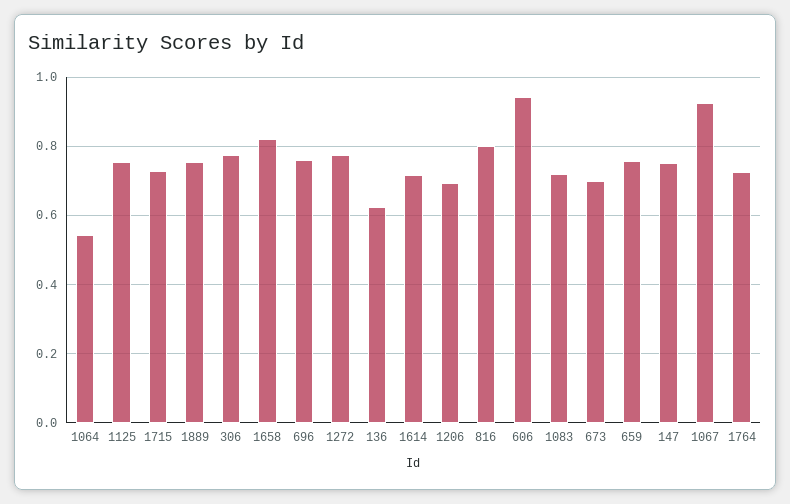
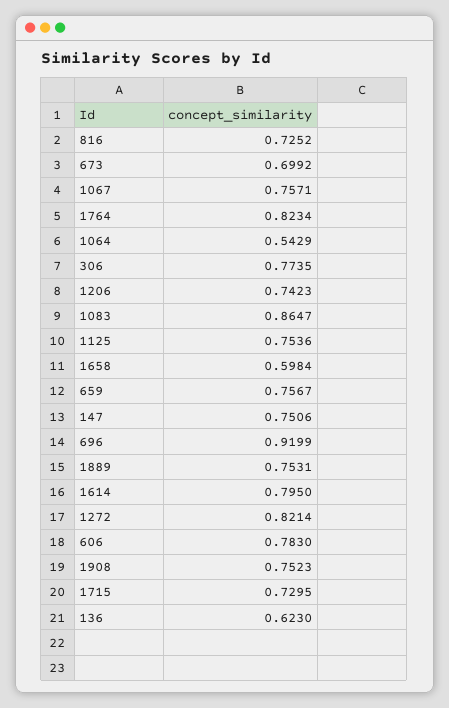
1658: 0.82 -> 0.5984
696: 0.76 -> 0.9199
1272: 0.78 -> 0.8214
1614: 0.72 -> 0.795
1206: 0.7 -> 0.7423
816: 0.8 -> 0.7252
606: 0.94 -> 0.783
1083: 0.72 -> 0.8647
1067: 0.92 -> 0.7571
1764: 0.72 -> 0.8234
1908: none -> 0.7523

